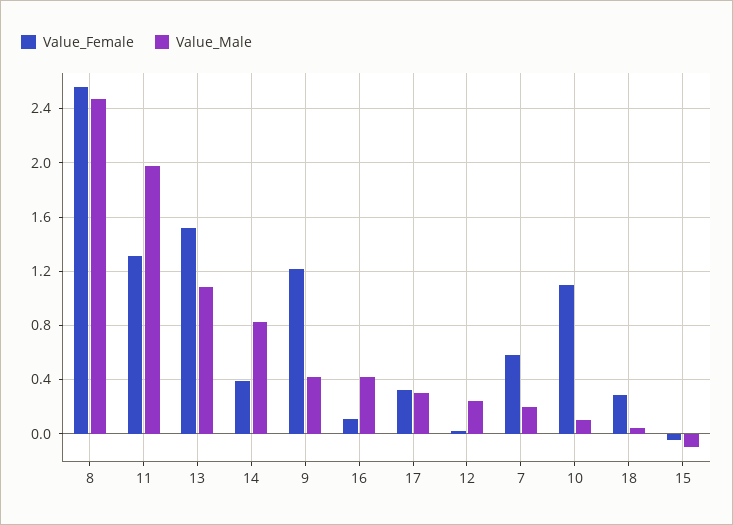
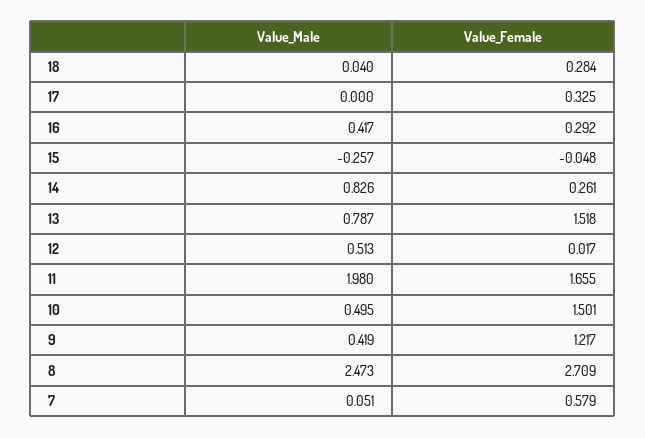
Value_Female, 8: 2.55 -> 2.709
Value_Female, 11: 1.3 -> 1.655
Value_Male, 13: 1.1 -> 0.787
Value_Female, 14: 0.4 -> 0.261
Value_Female, 16: 0.1 -> 0.292
Value_Male, 17: 0.3 -> 0
Value_Male, 12: 0.25 -> 0.513
Value_Male, 7: 0.2 -> 0.051
Value_Female, 10: 1.1 -> 1.501
Value_Male, 10: 0.1 -> 0.495
Value_Male, 15: -0.1 -> -0.257

